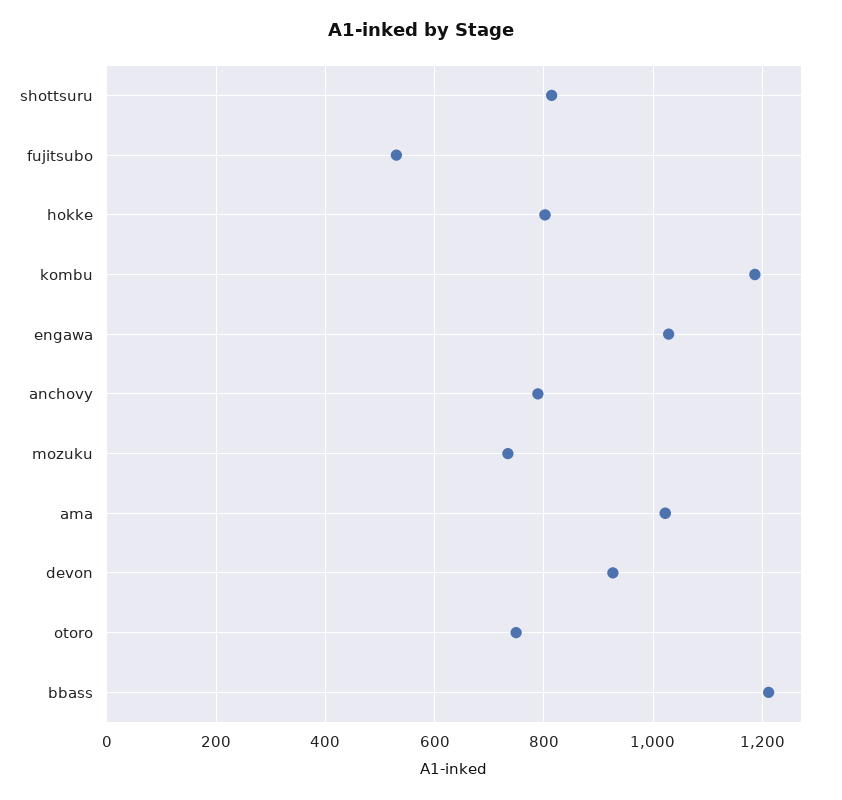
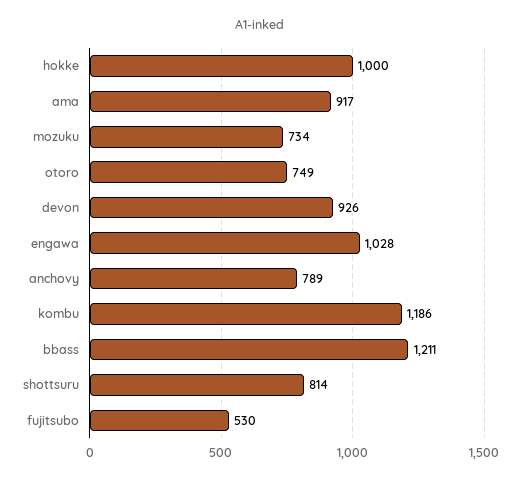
hokke: 800 -> 1000
ama: 1020 -> 917

